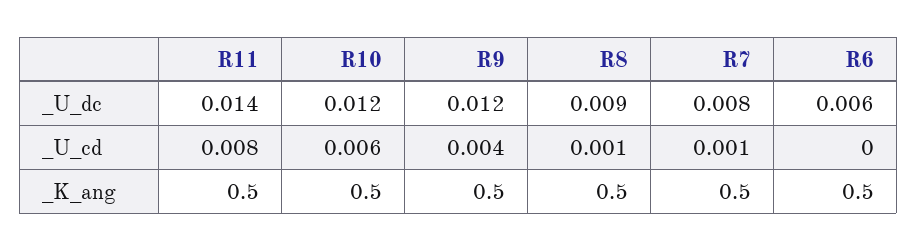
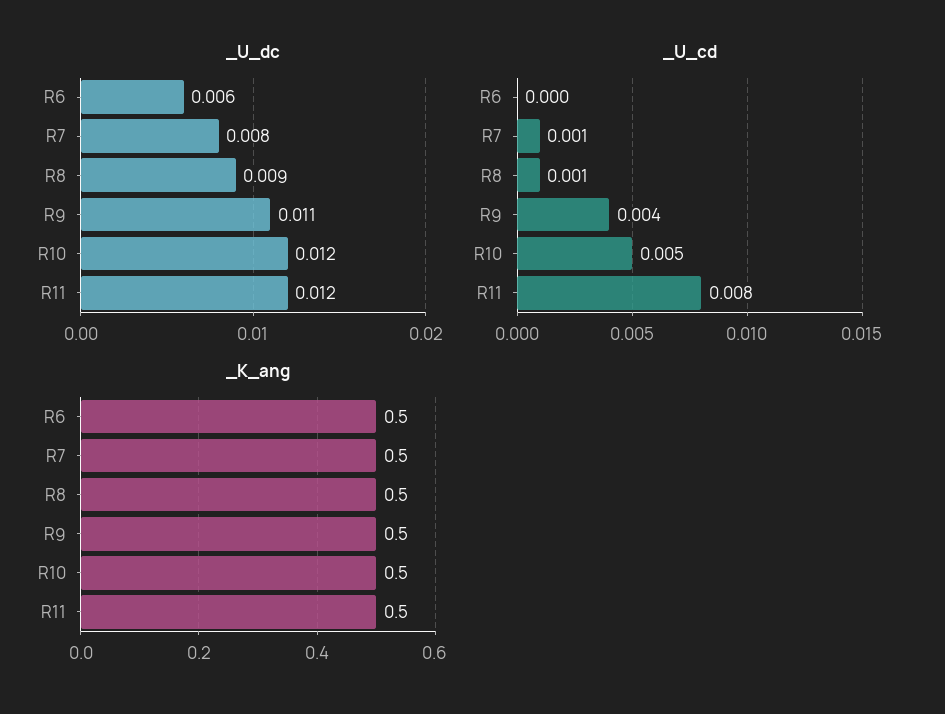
_U_dc, R11: 0.014 -> 0.012
_U_dc, R9: 0.012 -> 0.011
_U_cd, R10: 0.006 -> 0.005

